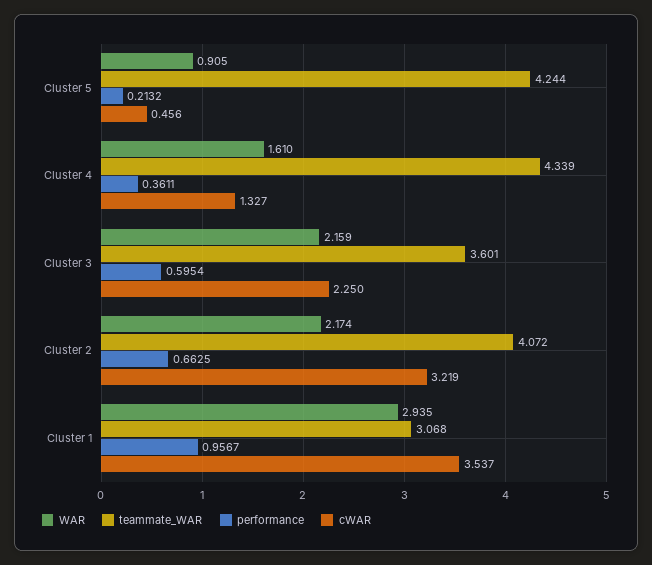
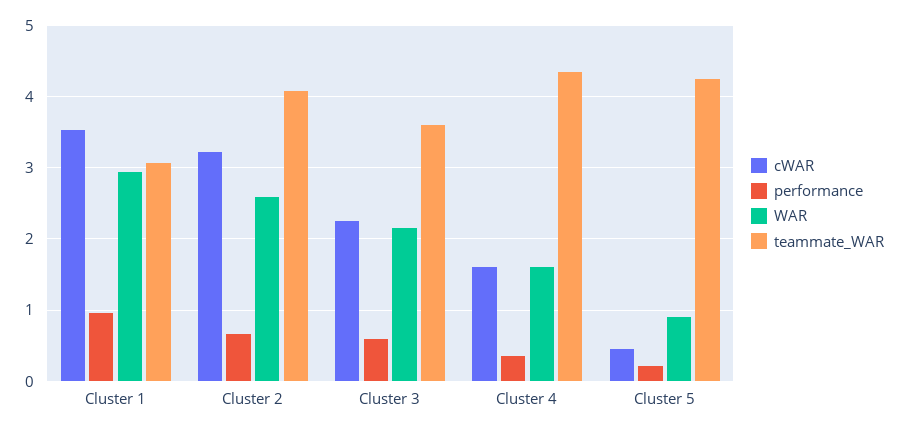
cWAR, Cluster 4: 1.327 -> 1.6
WAR, Cluster 2: 2.174 -> 2.6

